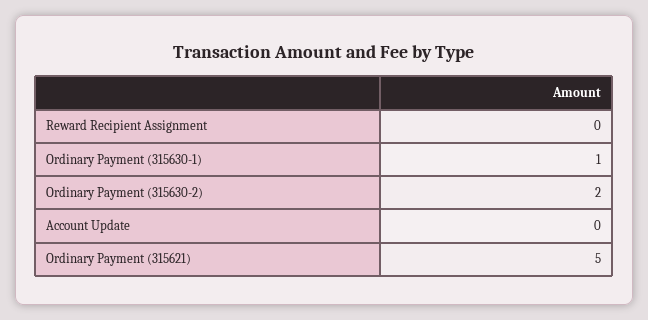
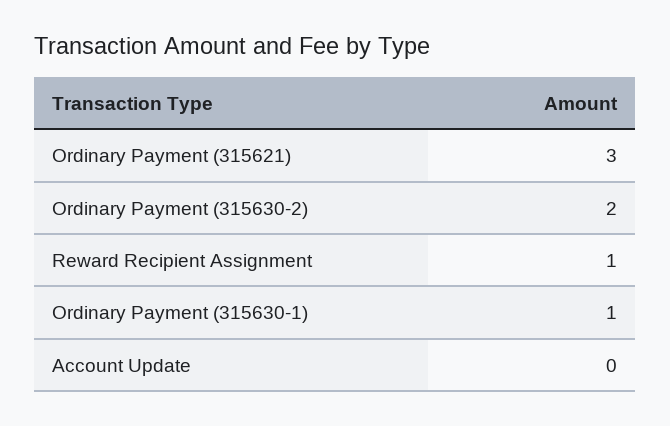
Reward Recipient Assignment: 0 -> 1
Ordinary Payment (315621): 5 -> 3

